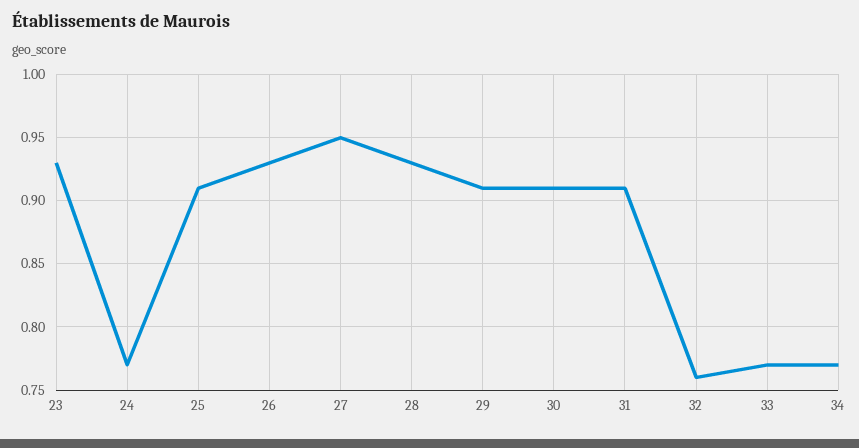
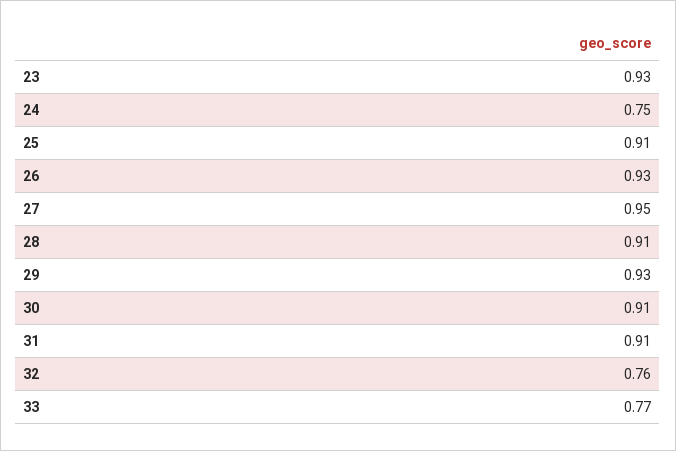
24: 0.77 -> 0.75
28: 0.93 -> 0.91
29: 0.91 -> 0.93
34: 0.77 -> none

